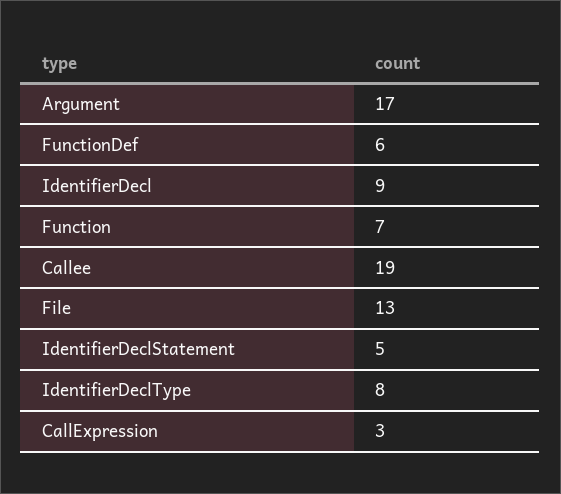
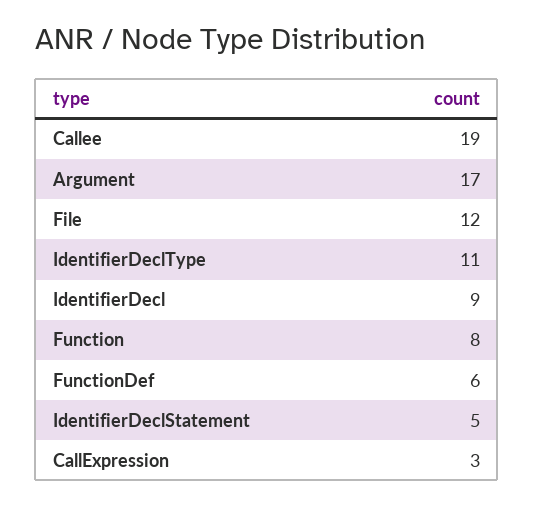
Function: 7 -> 8
File: 13 -> 12
IdentifierDeclType: 8 -> 11

